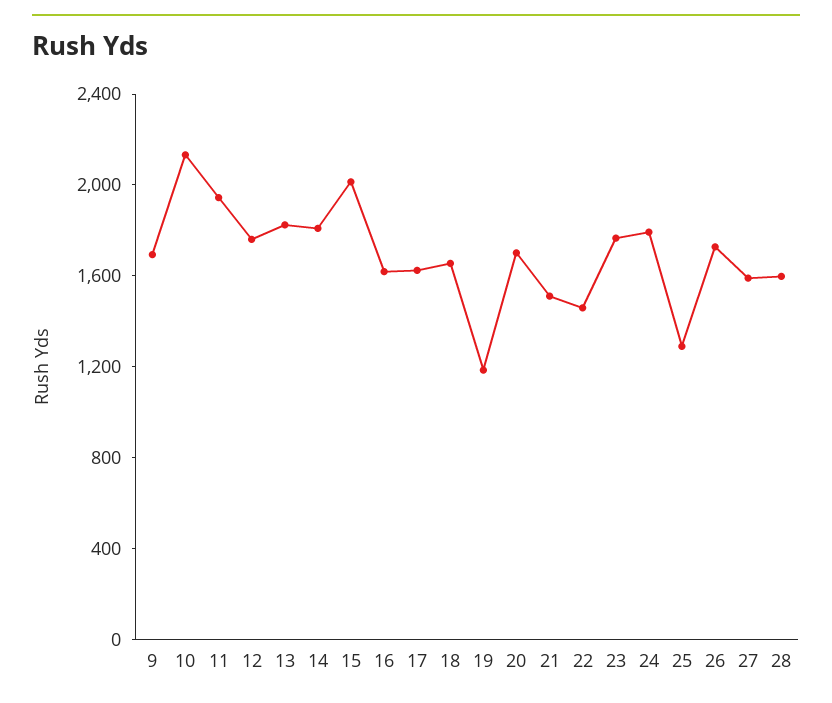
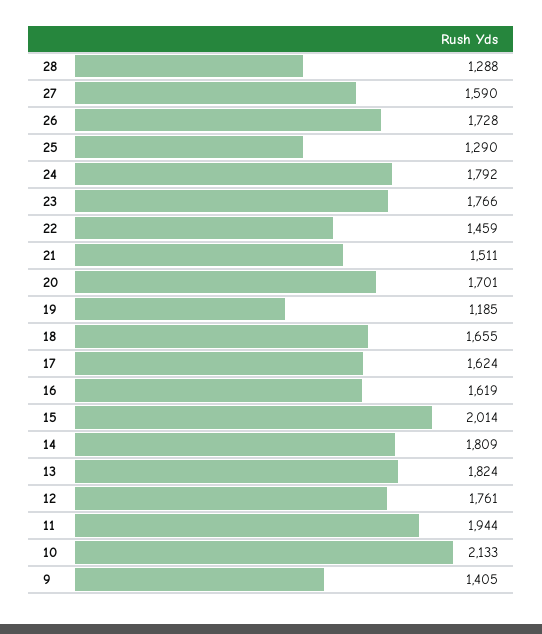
9: 1700 -> 1405
28: 1600 -> 1288

